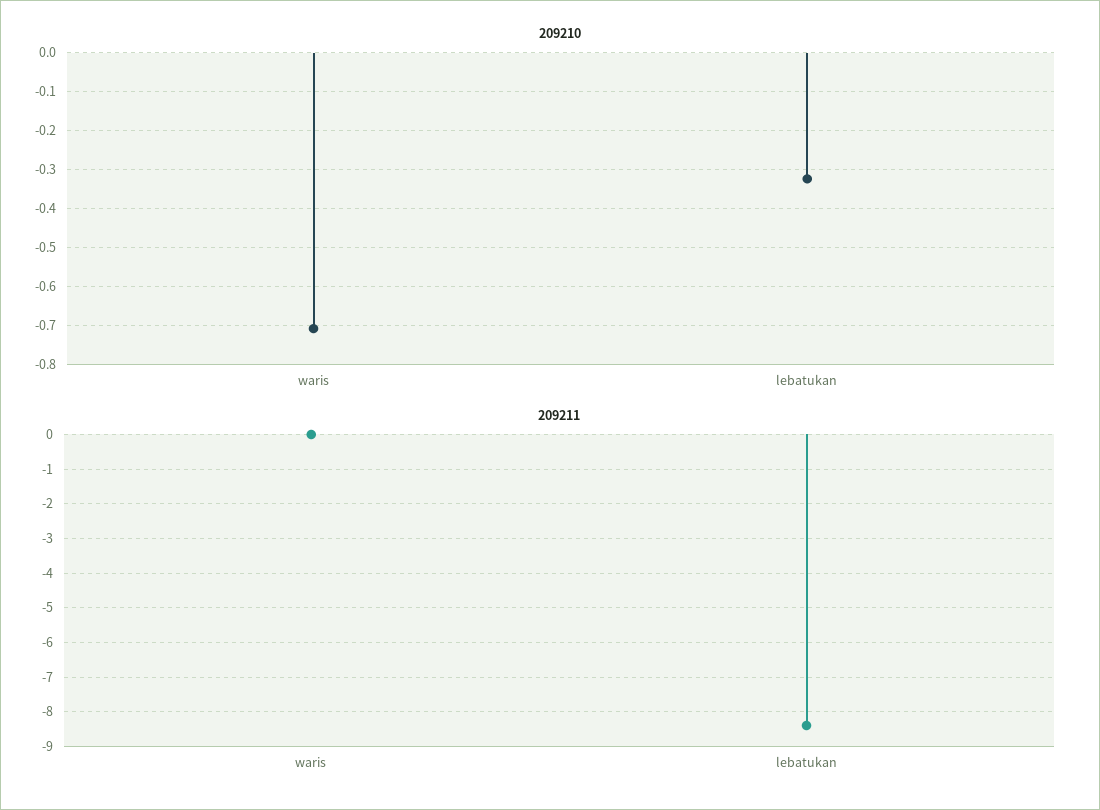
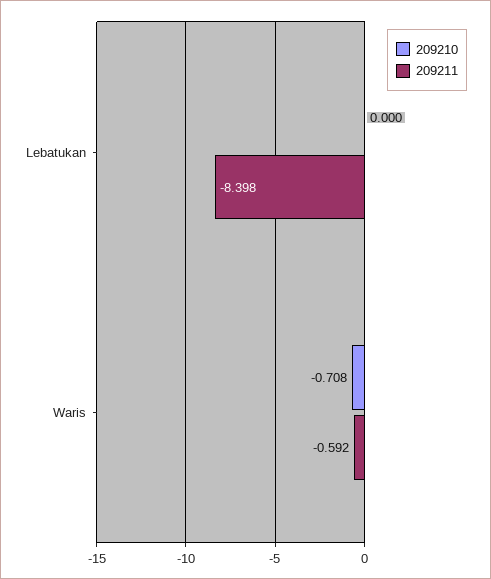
209210, lebatukan: -0.32 -> 0
209211, waris: 0 -> -0.592

